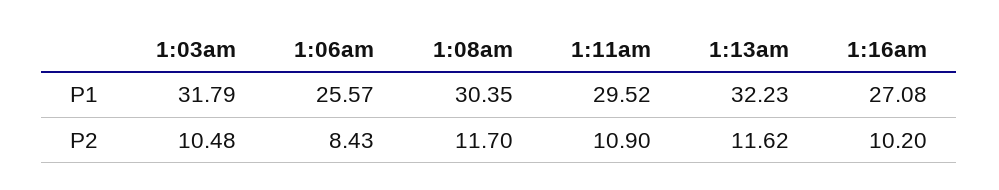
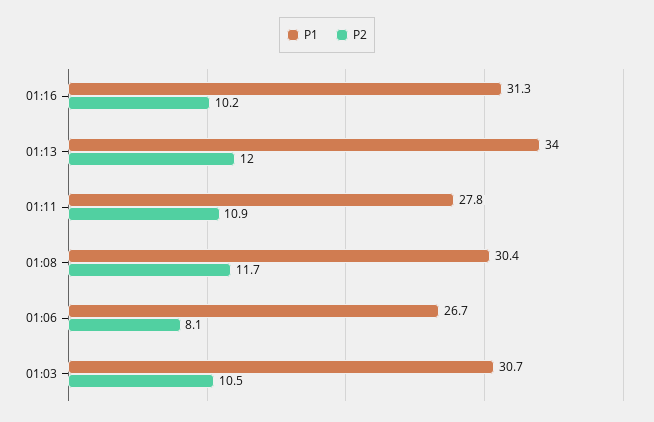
P1, 1:03am: 31.79 -> 30.7
P1, 1:06am: 25.57 -> 26.7
P1, 1:11am: 29.52 -> 27.8
P1, 1:13am: 32.23 -> 34
P1, 1:16am: 27.08 -> 31.3
P2, 1:06am: 8.43 -> 8.1
P2, 1:13am: 11.62 -> 12

